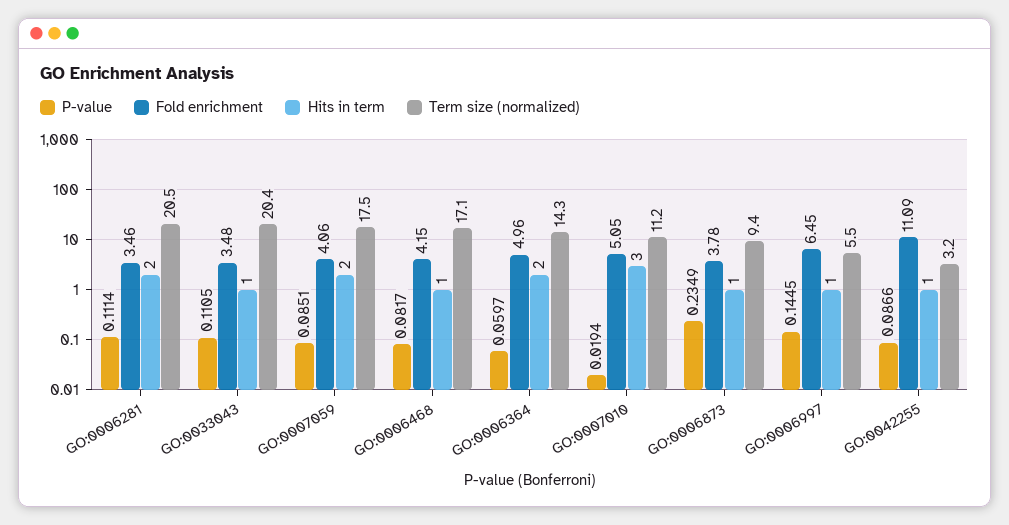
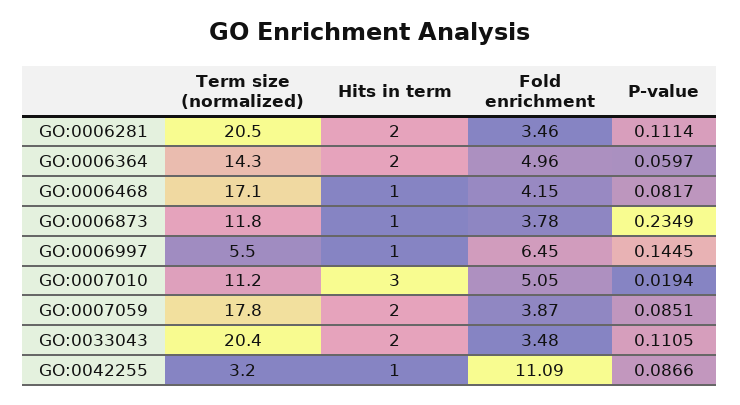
Hits in term, GO:0033043: 1 -> 2
Fold enrichment, GO:0007059: 4.06 -> 3.87
Term size (normalized), GO:0007059: 17.5 -> 17.8
Term size (normalized), GO:0006873: 9.4 -> 11.8

